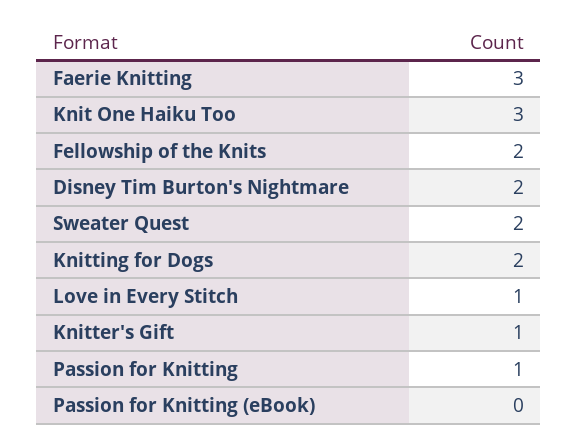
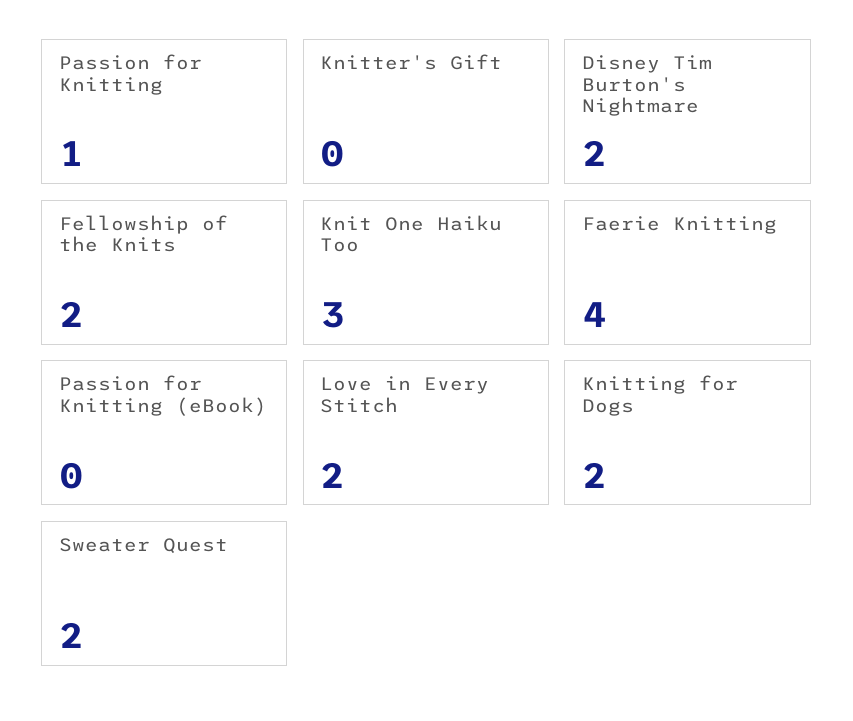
Faerie Knitting: 3 -> 4
Love in Every Stitch: 1 -> 2
Knitter's Gift: 1 -> 0

